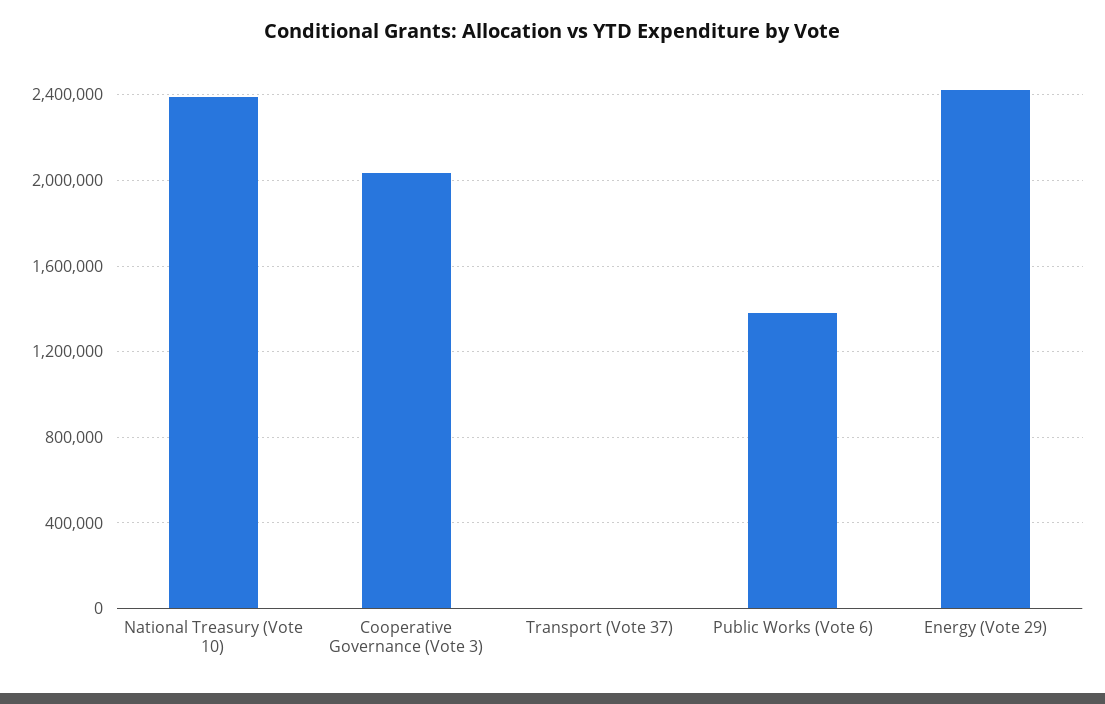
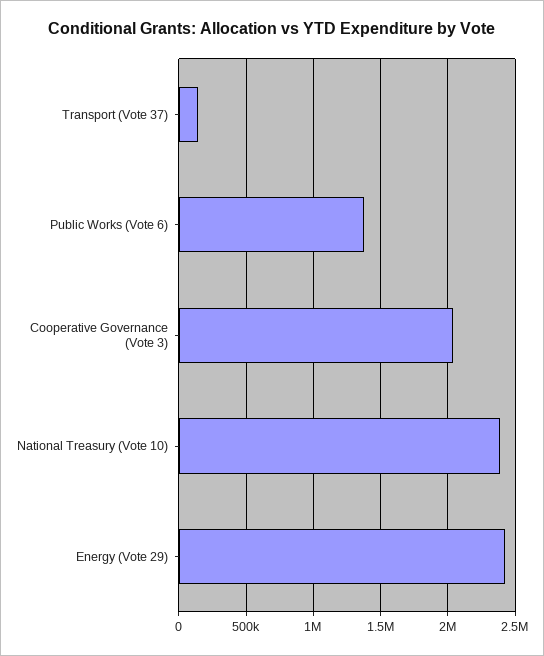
Transport (Vote 37): 0 -> 150000

